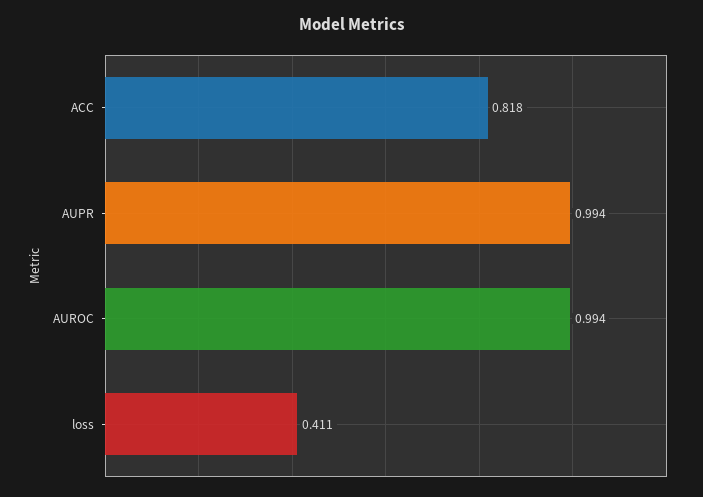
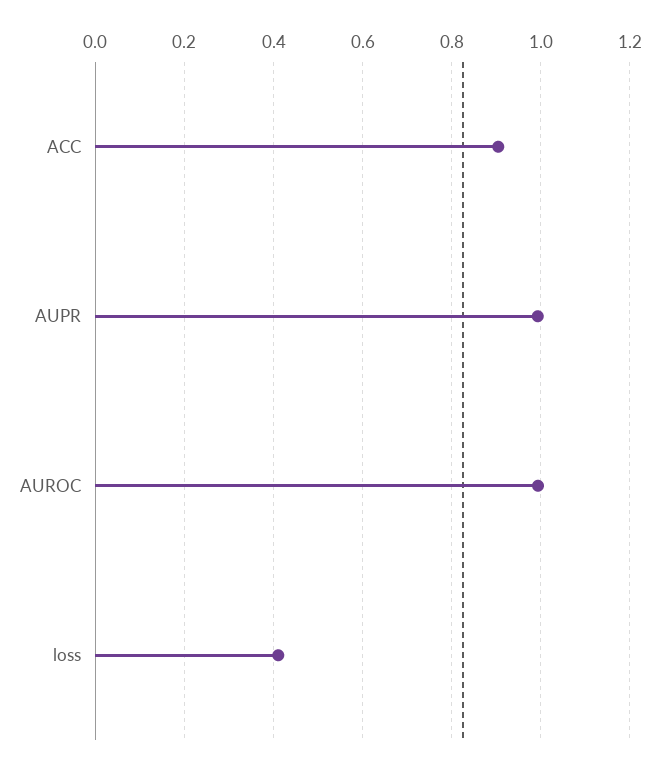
ACC: 0.818 -> 0.9

